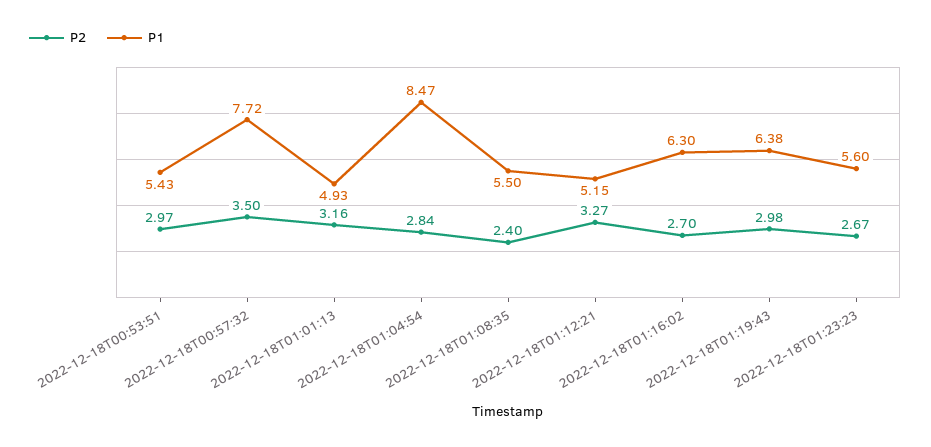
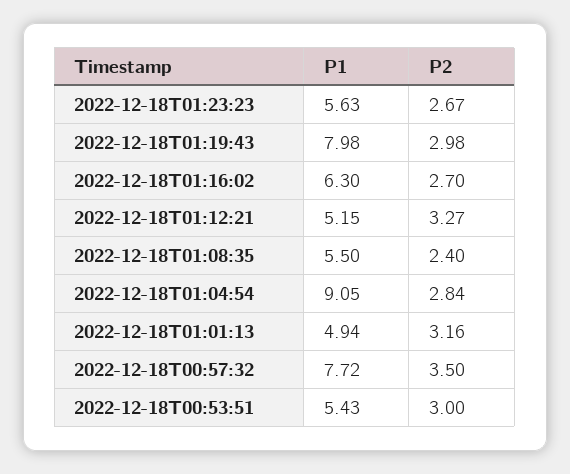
P2, 2022-12-18T00:53:51: 2.97 -> 3
P1, 2022-12-18T01:01:13: 4.93 -> 4.94
P1, 2022-12-18T01:04:54: 8.47 -> 9.05
P1, 2022-12-18T01:19:43: 6.38 -> 7.98
P1, 2022-12-18T01:23:23: 5.6 -> 5.63

